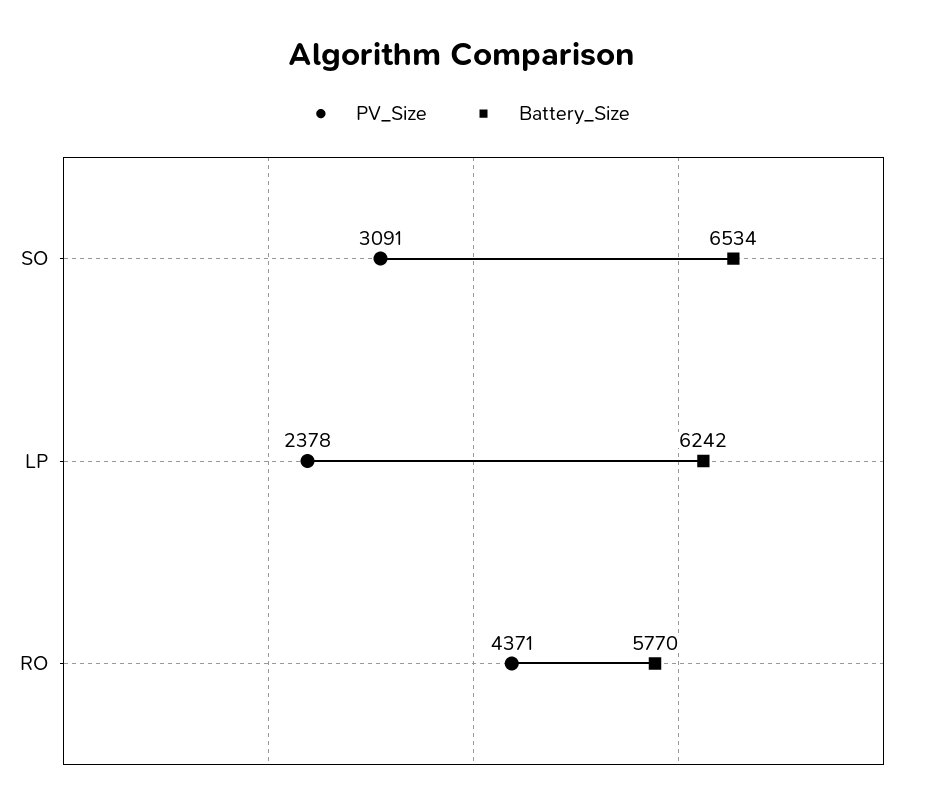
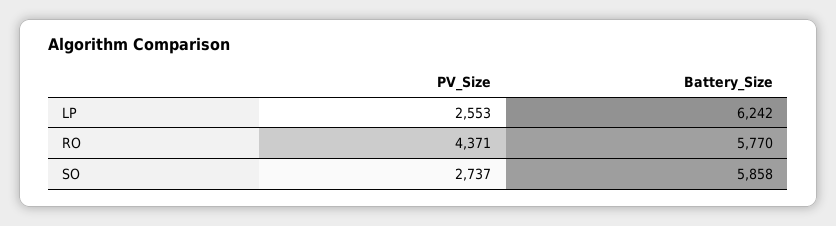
PV_Size, SO: 3091 -> 2737
Battery_Size, SO: 6534 -> 5858
PV_Size, LP: 2378 -> 2553

